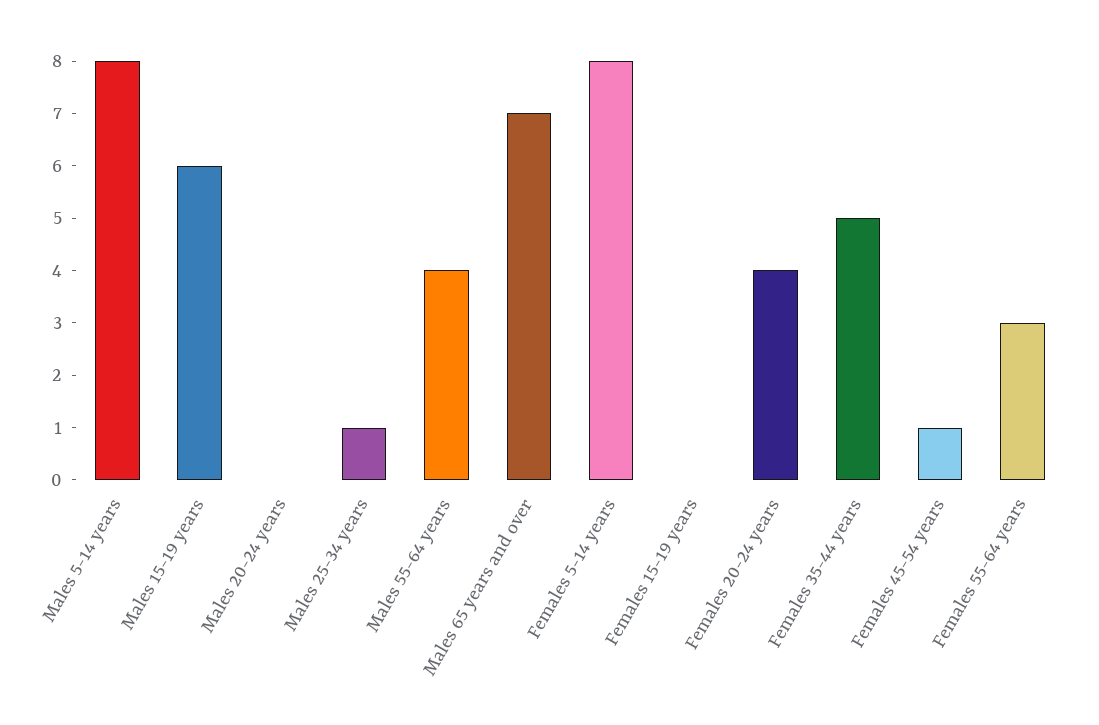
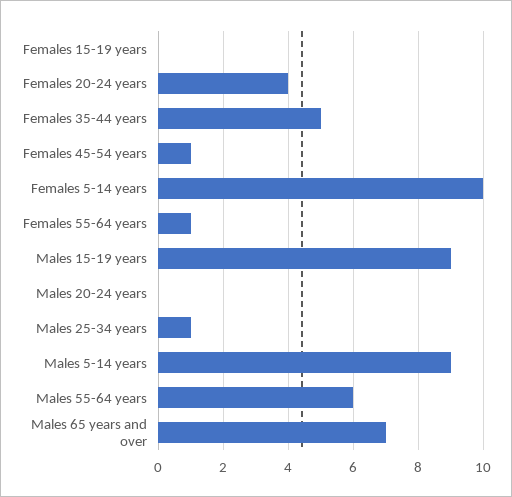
Males 5-14 years: 8 -> 9
Males 15-19 years: 6 -> 9
Males 55-64 years: 4 -> 6
Females 5-14 years: 8 -> 10
Females 55-64 years: 3 -> 1

